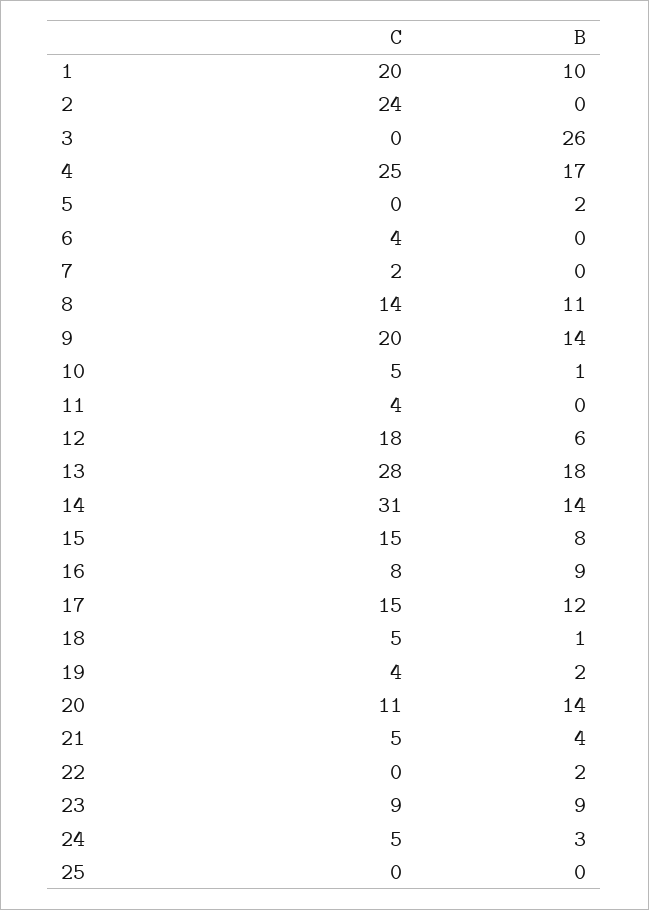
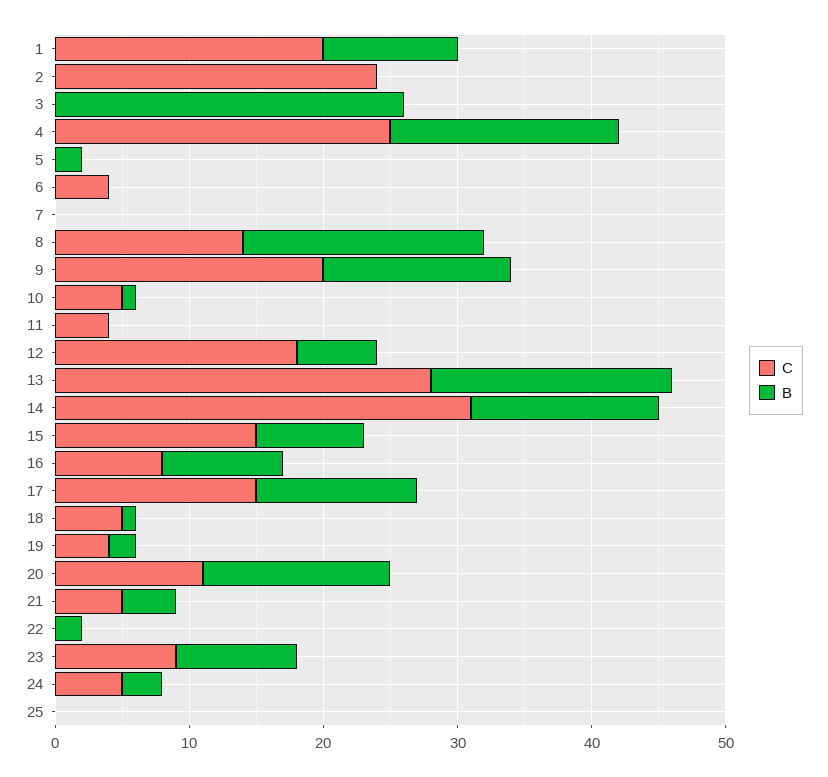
C, 7: 2 -> 0
B, 8: 11 -> 18

